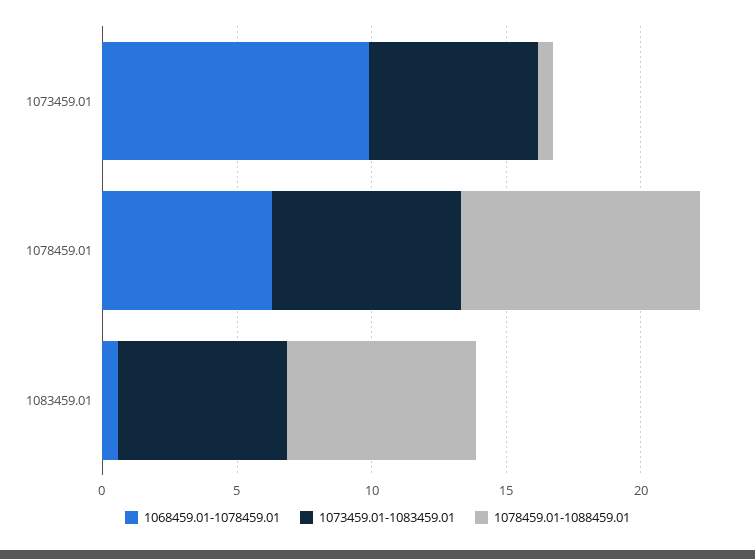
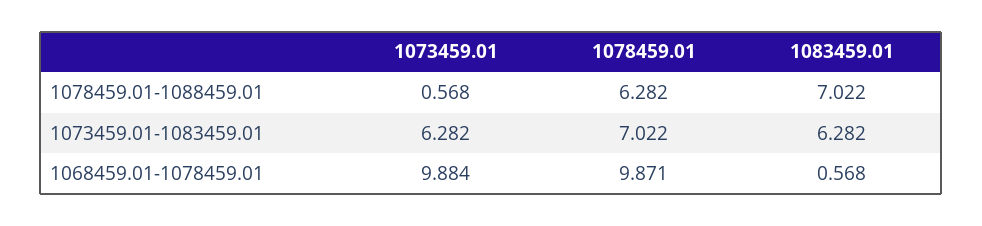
1068459.01-1078459.01, 1078459.01: 6 -> 9.871
1078459.01-1088459.01, 1078459.01: 9 -> 6.282

